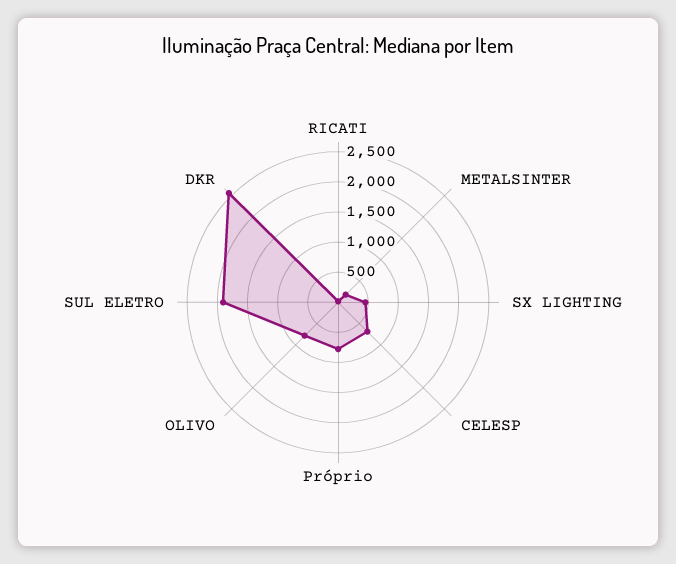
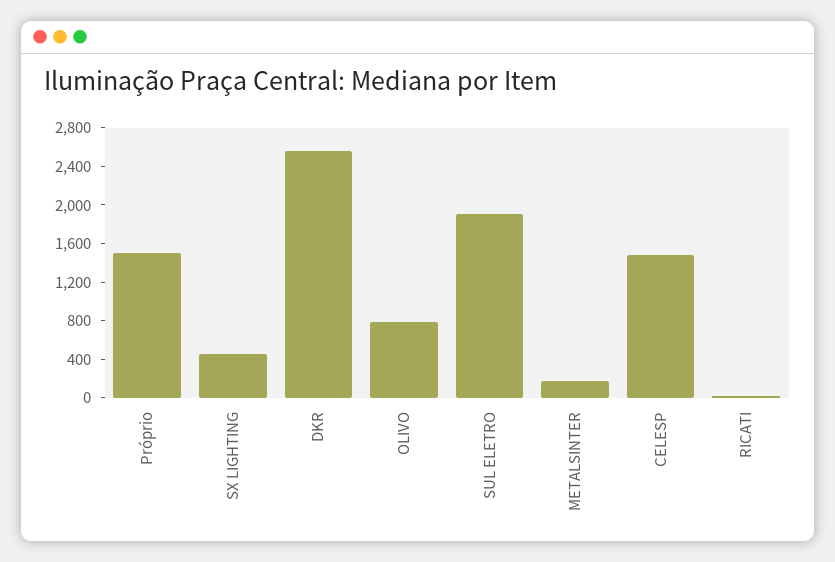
CELESP: 750 -> 1500
Próprio: 750 -> 1500

